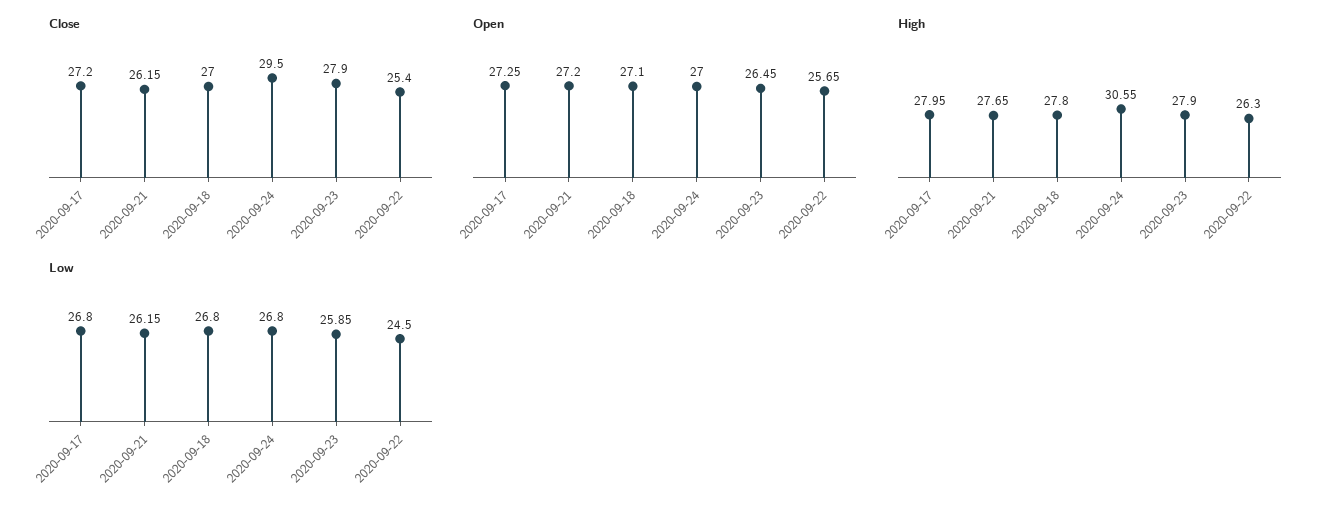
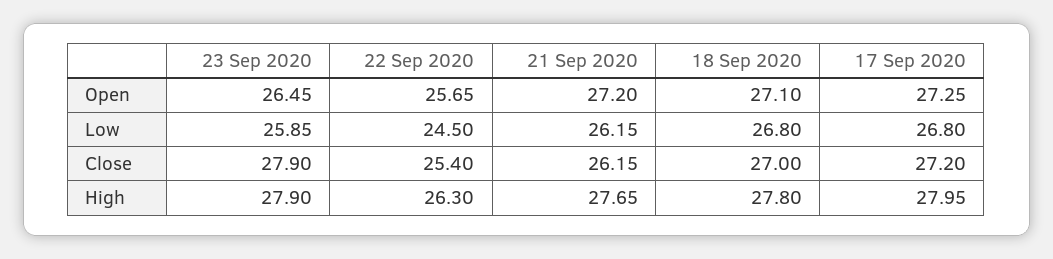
Close, 2020-09-24: 29.5 -> none
Open, 2020-09-24: 27 -> none
High, 2020-09-24: 30.55 -> none
Low, 2020-09-24: 26.8 -> none

